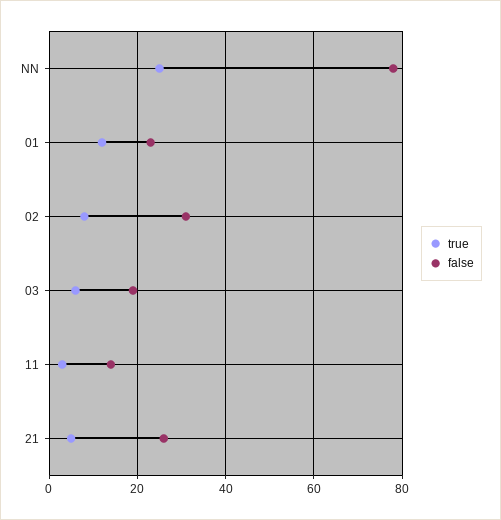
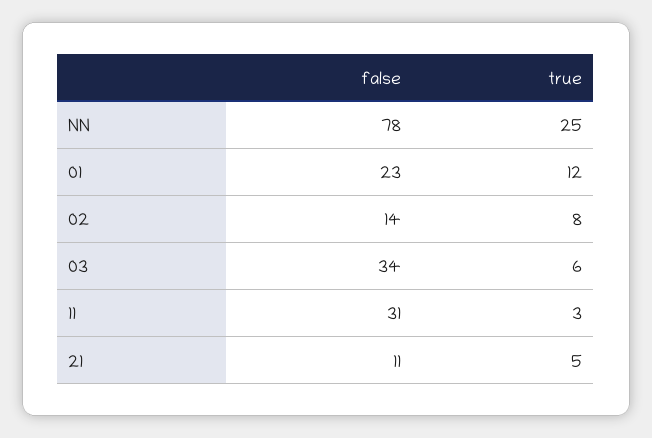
false, 02: 30 -> 14
false, 03: 20 -> 34
false, 11: 15 -> 31
false, 21: 25 -> 11

